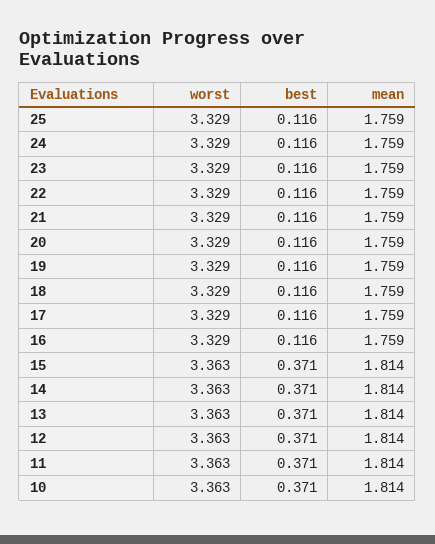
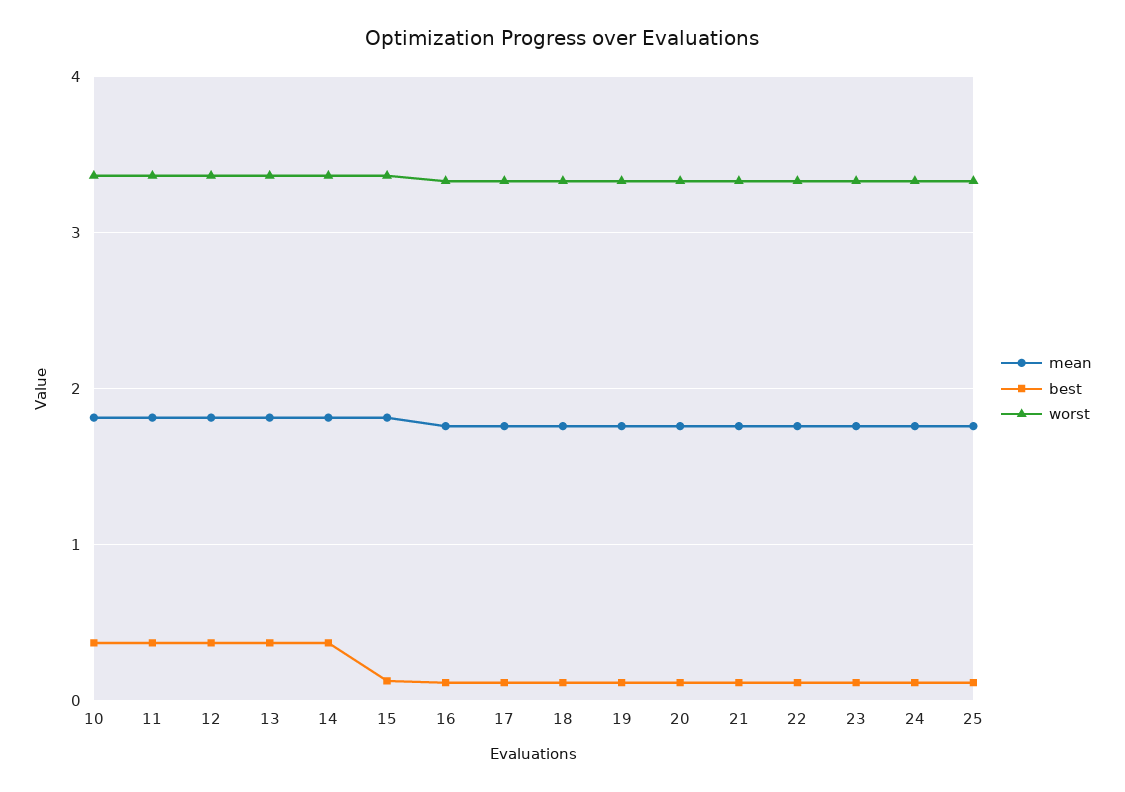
best, 15: 0.371 -> 0.1

